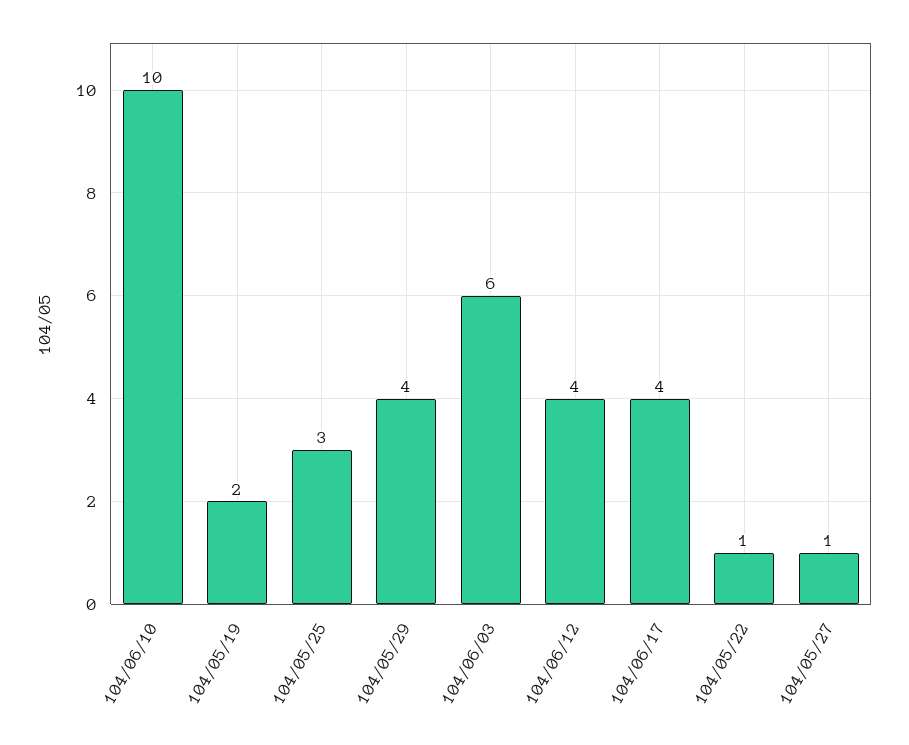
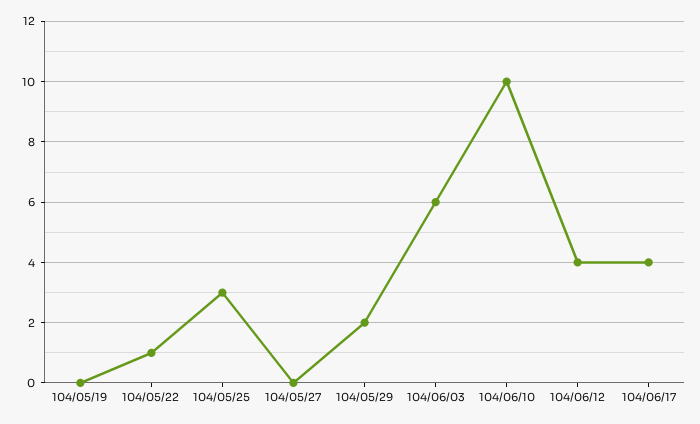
104/05/19: 2 -> 0
104/05/29: 4 -> 2
104/05/27: 1 -> 0

